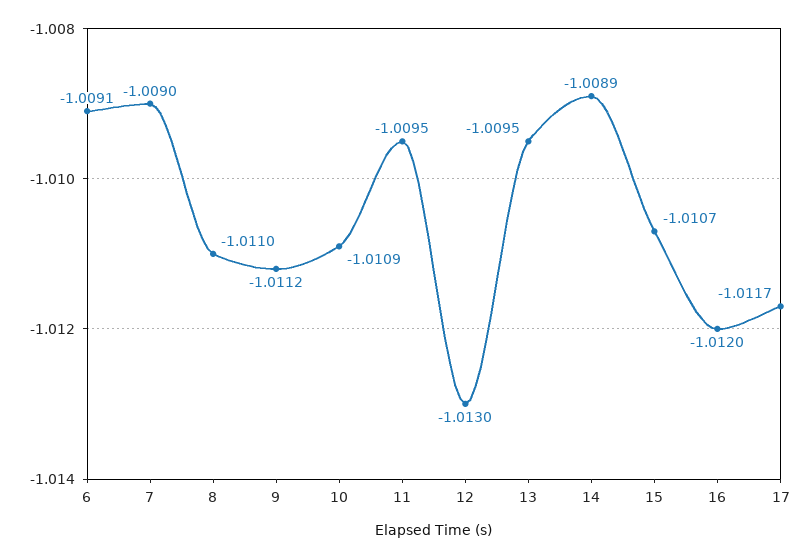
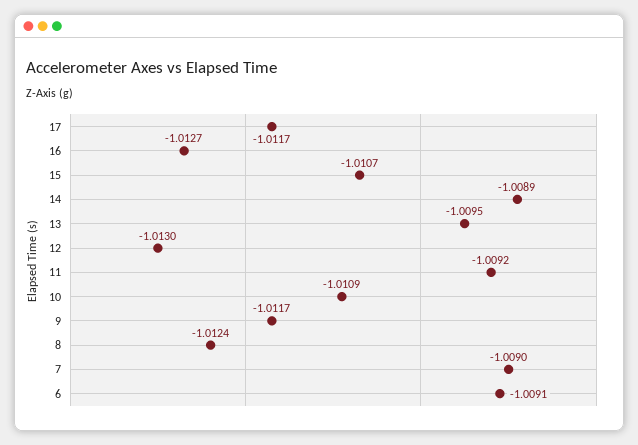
8: -1.011 -> -1.0124
9: -1.0112 -> -1.0117
11: -1.0095 -> -1.0092
16: -1.012 -> -1.0127

